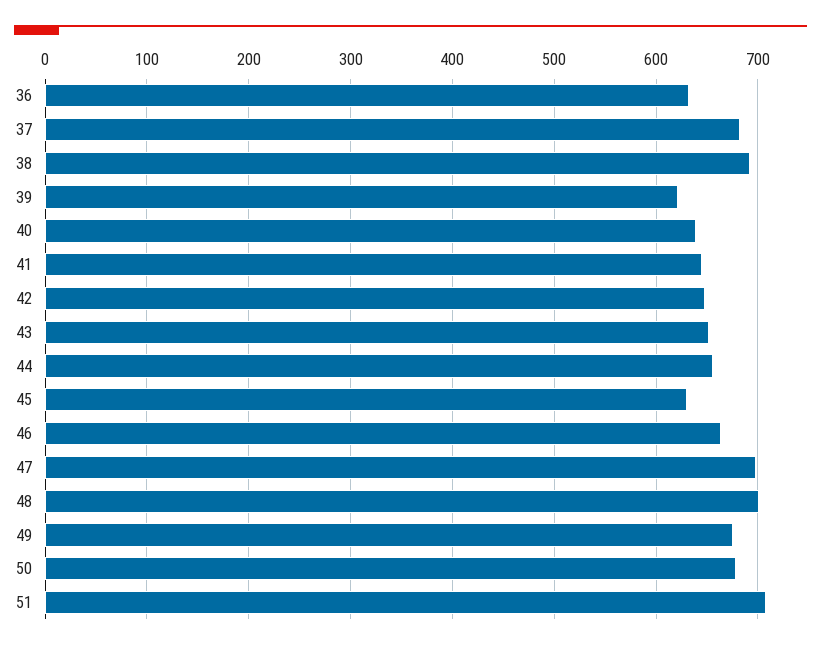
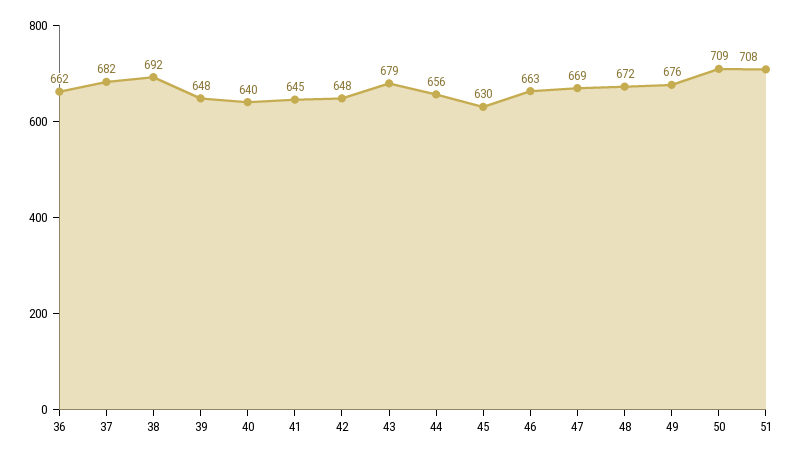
36: 630 -> 662
39: 620 -> 648
43: 650 -> 679
47: 700 -> 669
48: 700 -> 672
50: 680 -> 709

